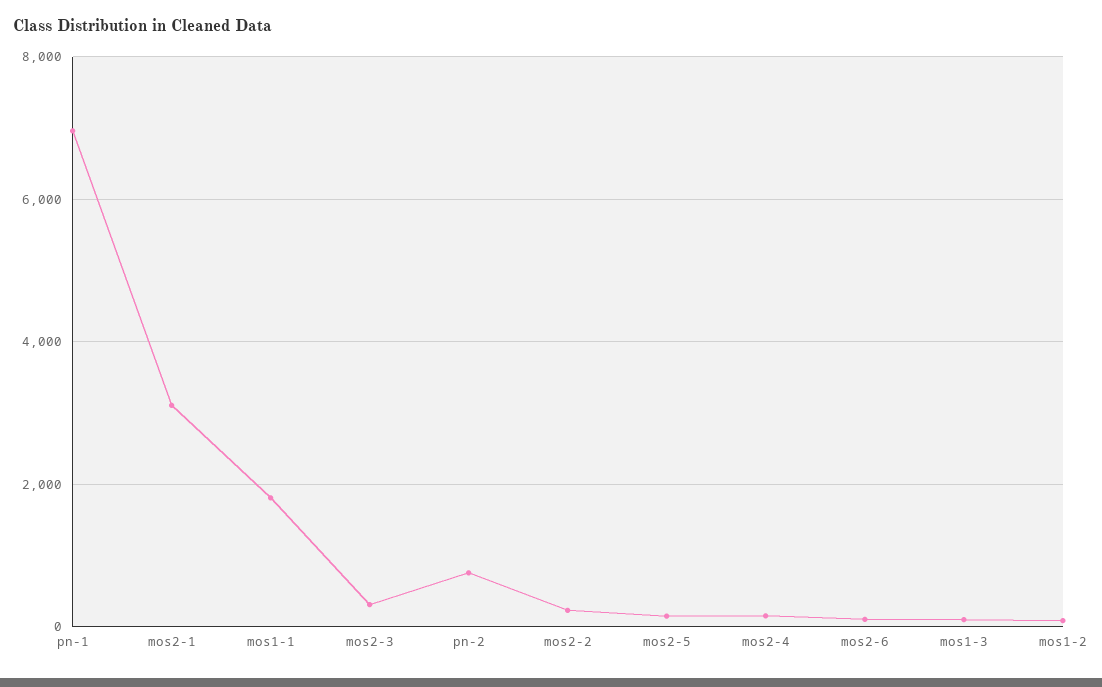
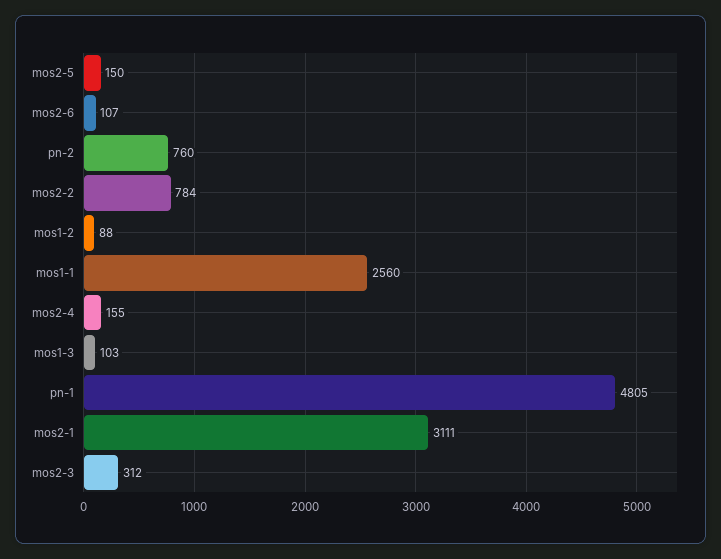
pn-1: 7000 -> 4805
mos1-1: 1800 -> 2560
mos2-2: 200 -> 784

